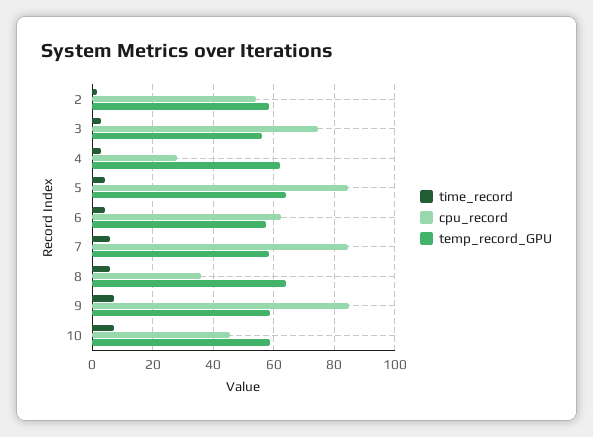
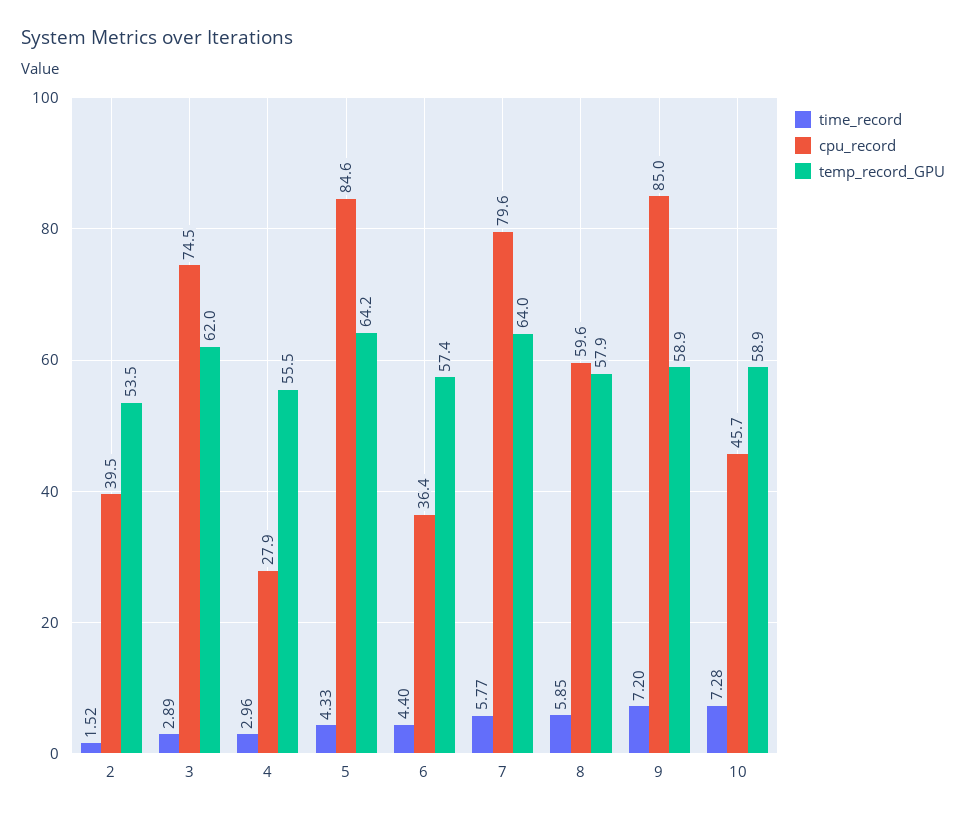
cpu_record, 2: 54 -> 39.5
temp_record_GPU, 2: 58 -> 53.5
temp_record_GPU, 3: 56 -> 62
temp_record_GPU, 4: 62 -> 55.5
cpu_record, 6: 62 -> 36.4
cpu_record, 7: 84 -> 79.6
temp_record_GPU, 7: 58 -> 64
cpu_record, 8: 36 -> 59.6
temp_record_GPU, 8: 64 -> 57.9

